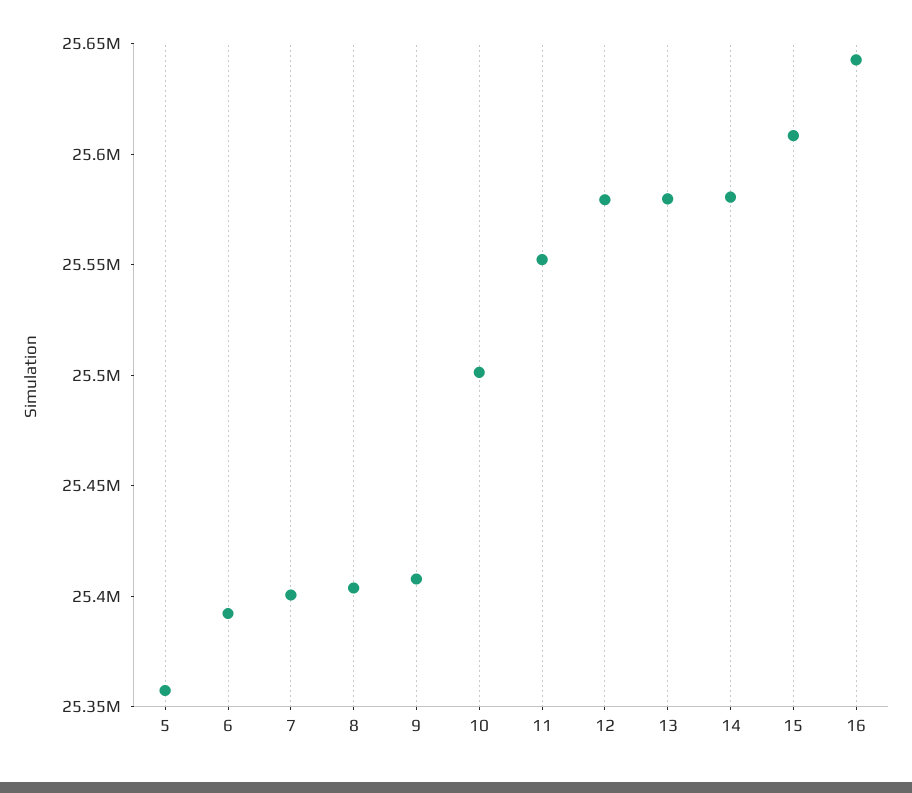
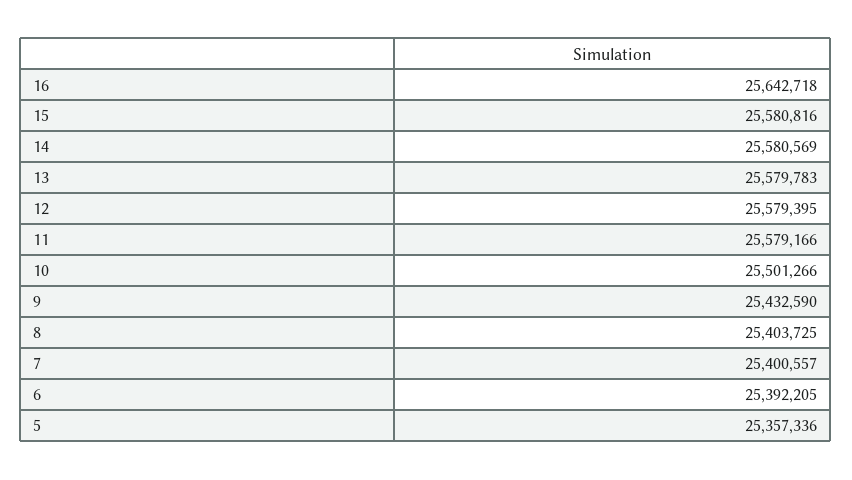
9: 25410000 -> 25432590
11: 25550000 -> 25579166
15: 25610000 -> 25580816

